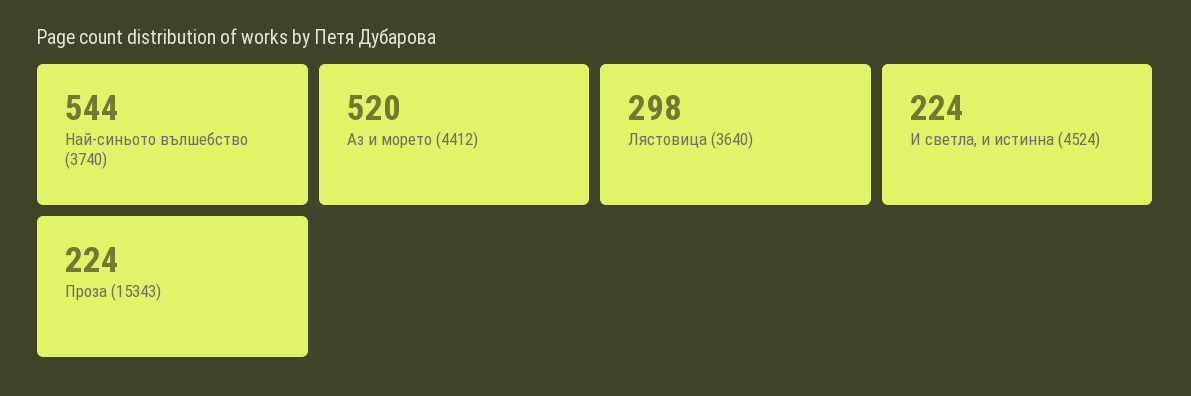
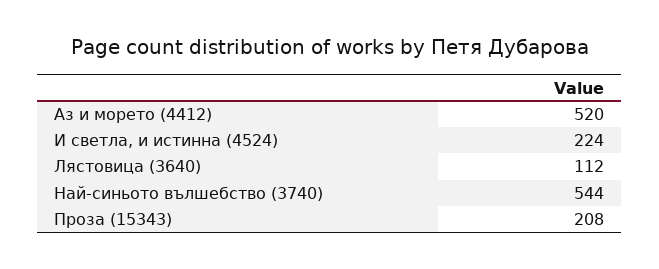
Лястовица (3640): 298 -> 112
Проза (15343): 224 -> 208

